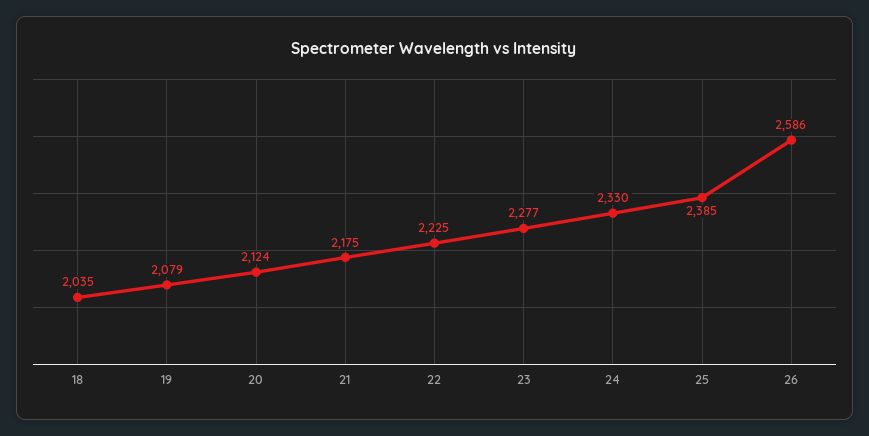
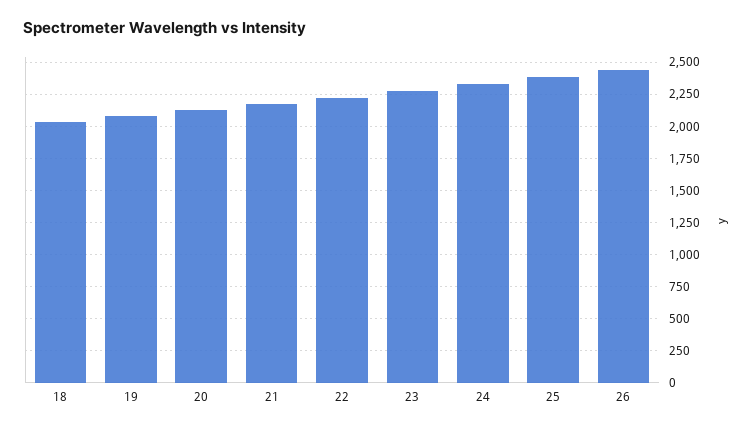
26: 2586 -> 2450

